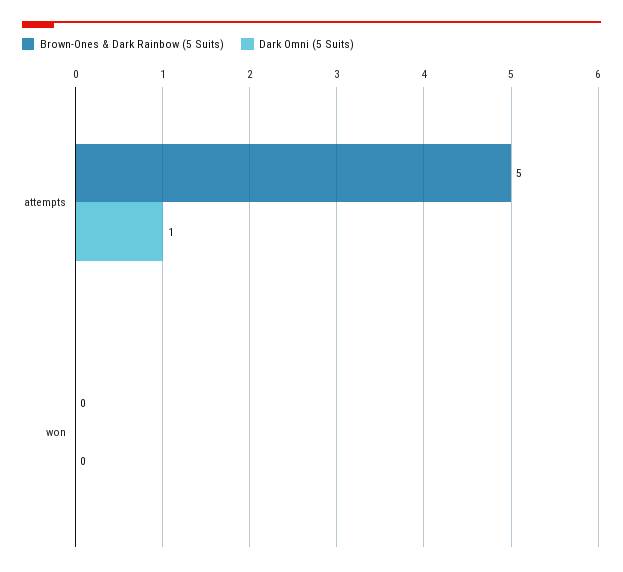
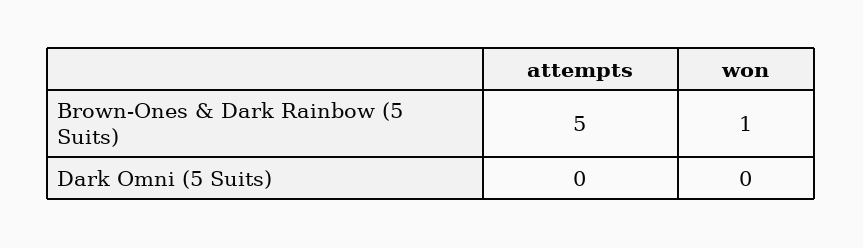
Dark Omni (5 Suits), attempts: 1 -> 0
Brown-Ones & Dark Rainbow (5 Suits), won: 0 -> 1

